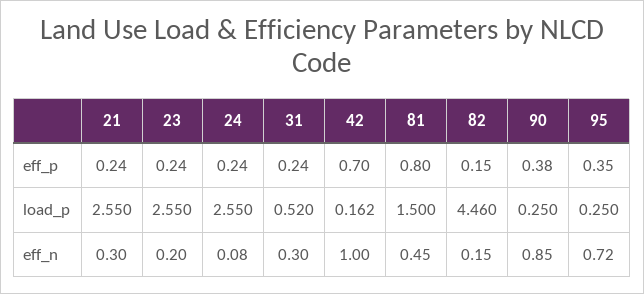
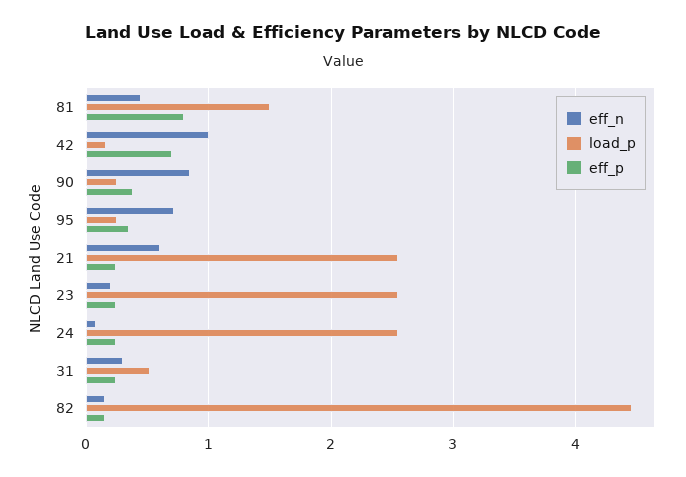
eff_n, 21: 0.3 -> 0.6

